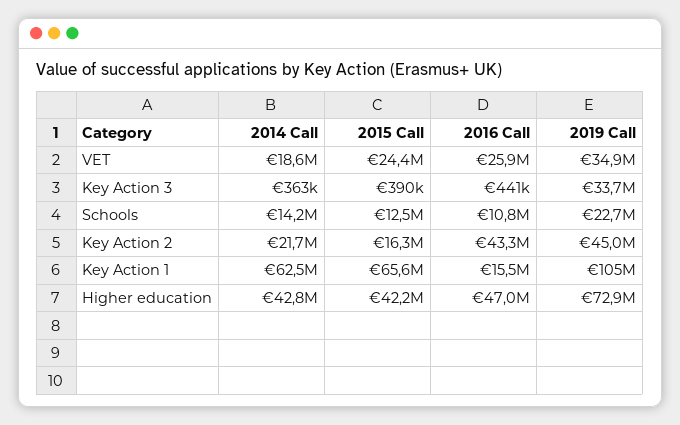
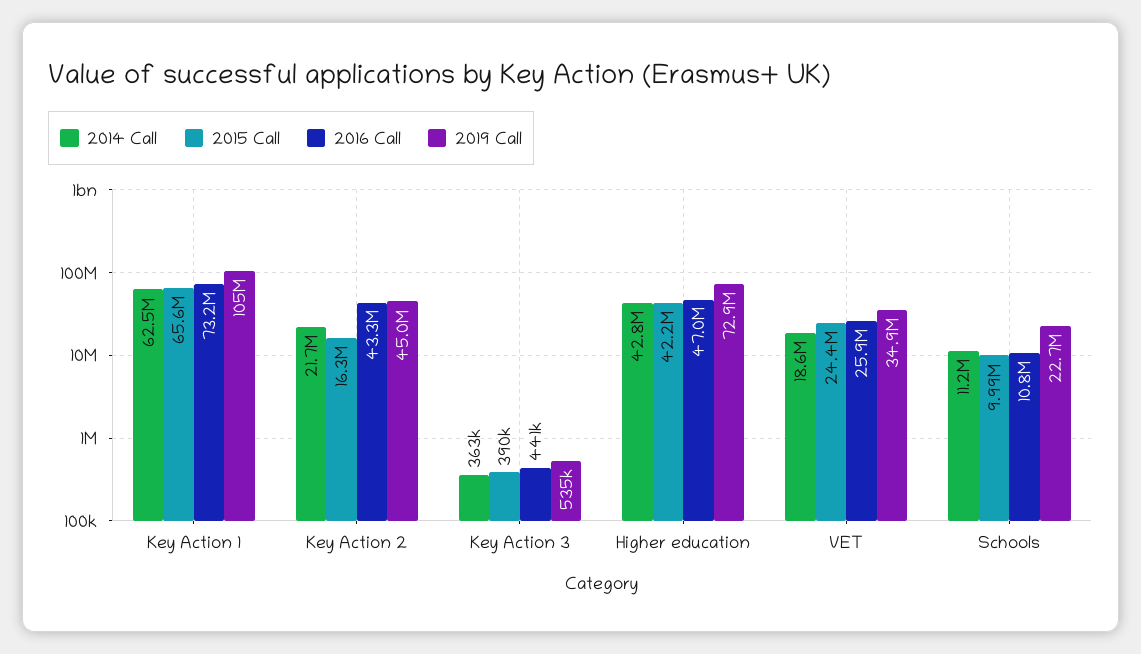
2019 Call, Key Action 3: 33700000 -> 535000
2014 Call, Schools: 14200000 -> 11200000
2015 Call, Schools: 12500000 -> 9990000
2016 Call, Key Action 1: 15500000 -> 73200000

